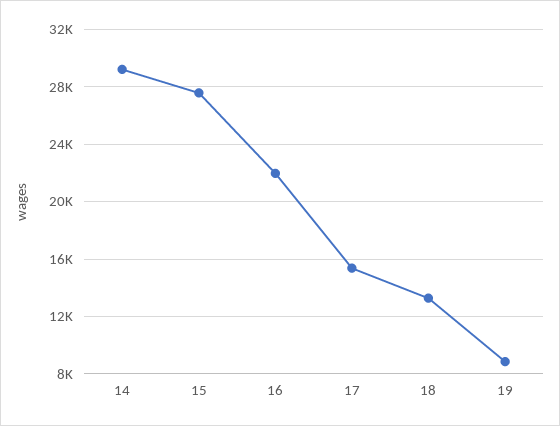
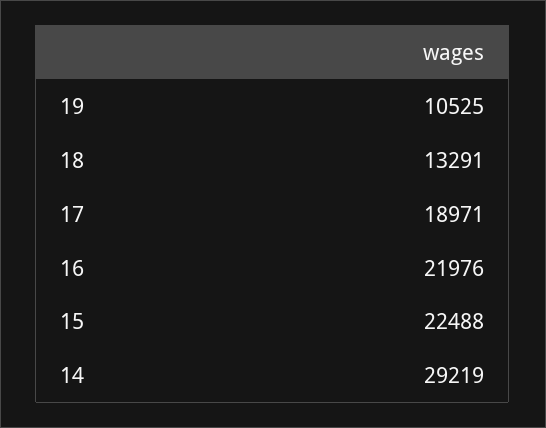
15: 27500 -> 22488
17: 15500 -> 18971
19: 9000 -> 10525

